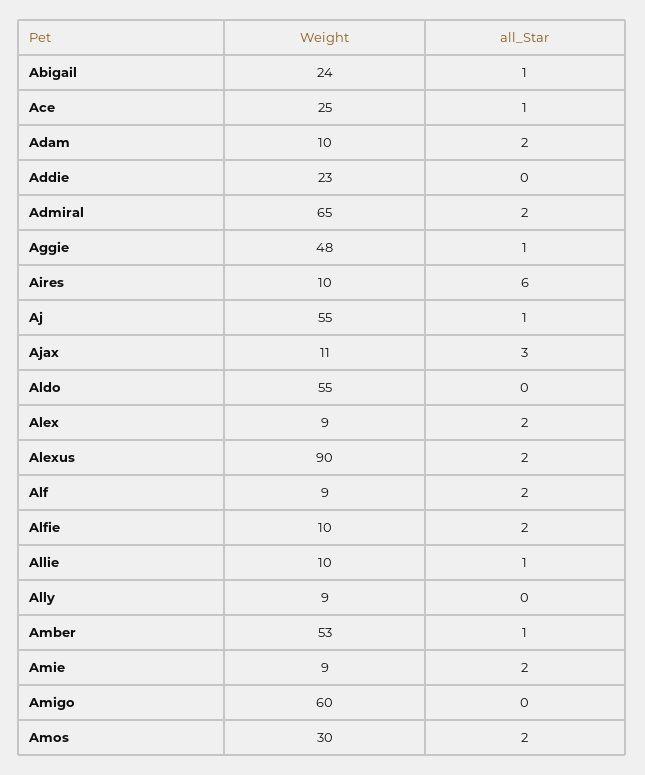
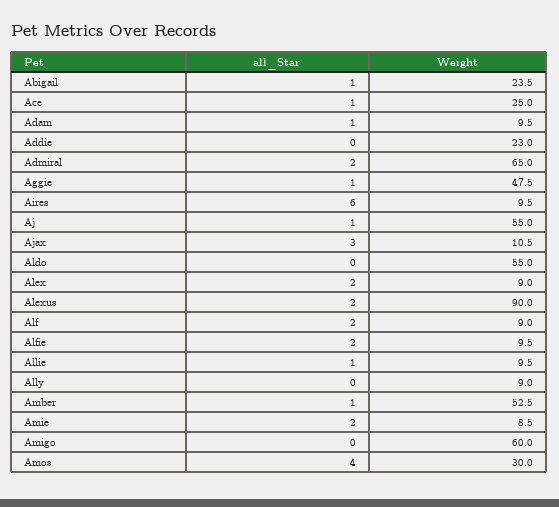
all_Star, Adam: 2 -> 1
all_Star, Amos: 2 -> 4

